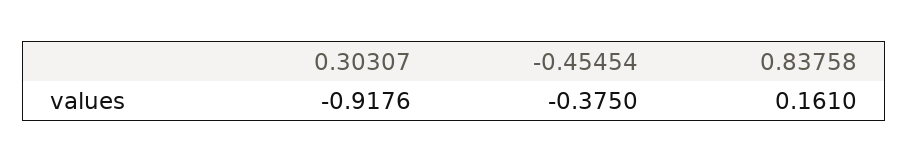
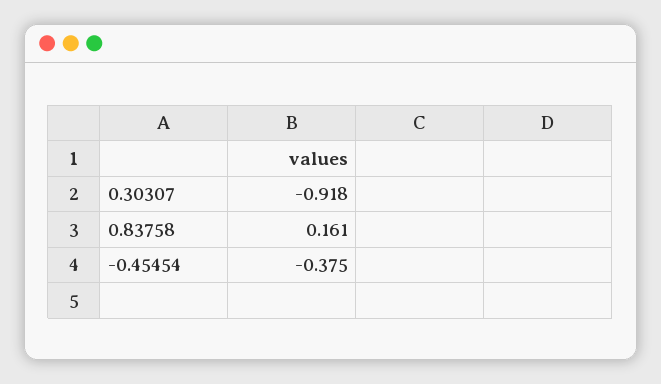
0.30307: -0.9176 -> -0.918

